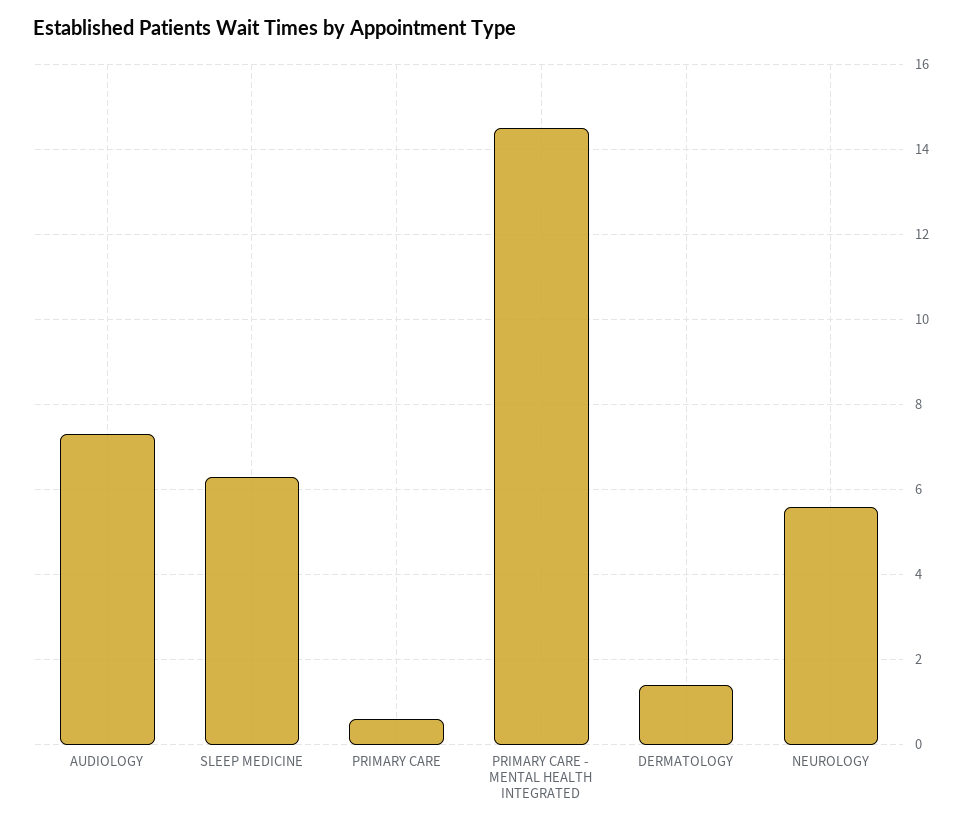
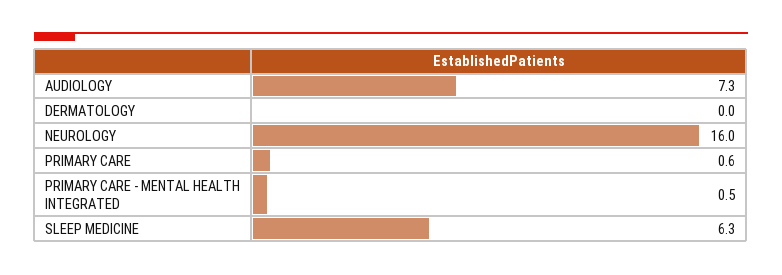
PRIMARY CARE - MENTAL HEALTH INTEGRATED: 14.5 -> 0.5
DERMATOLOGY: 1.5 -> 0
NEUROLOGY: 5.5 -> 16

